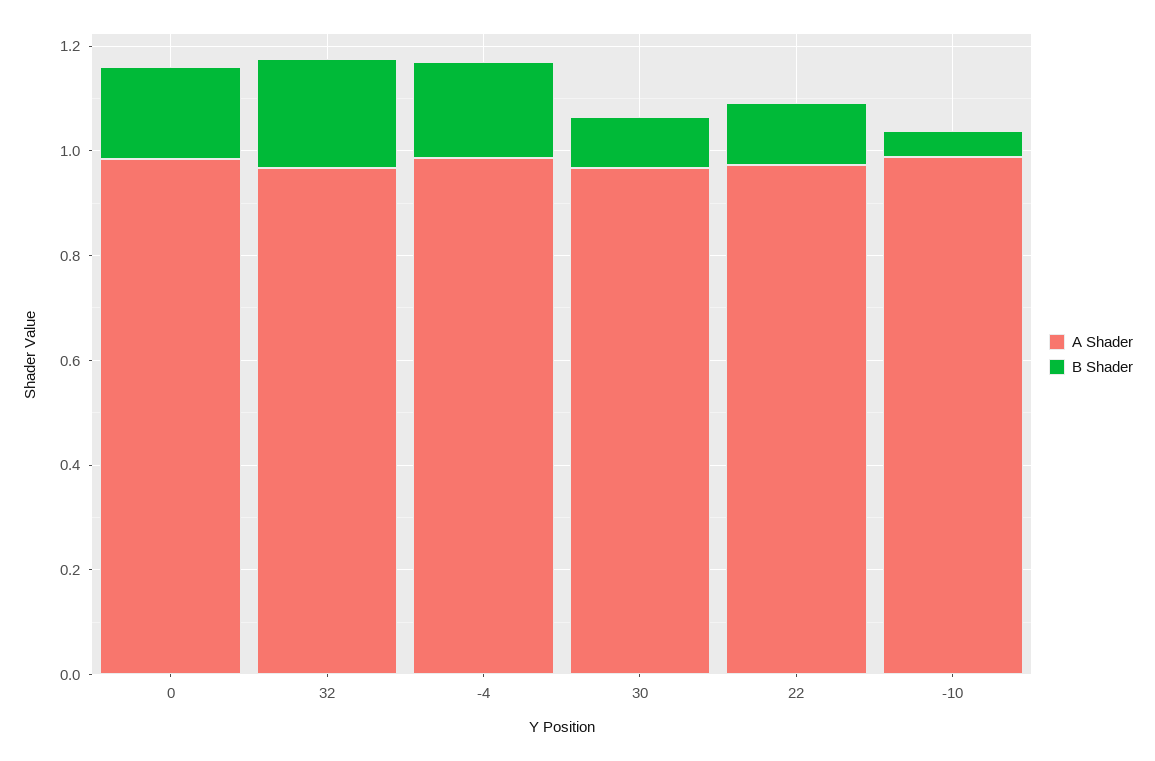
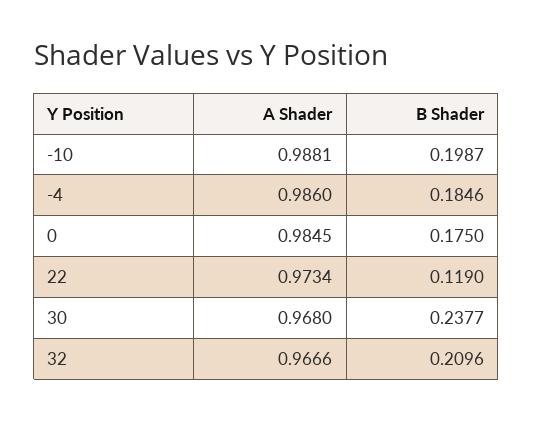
B Shader, 30: 0.1 -> 0.2377
B Shader, -10: 0.05 -> 0.1987

